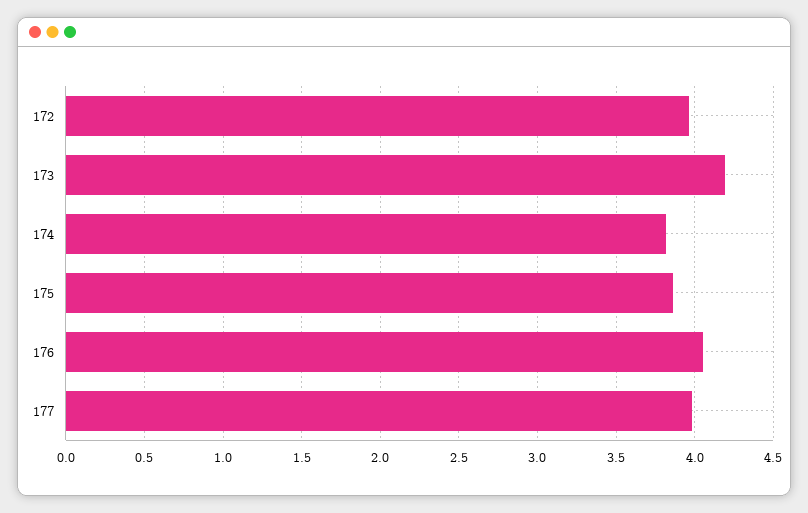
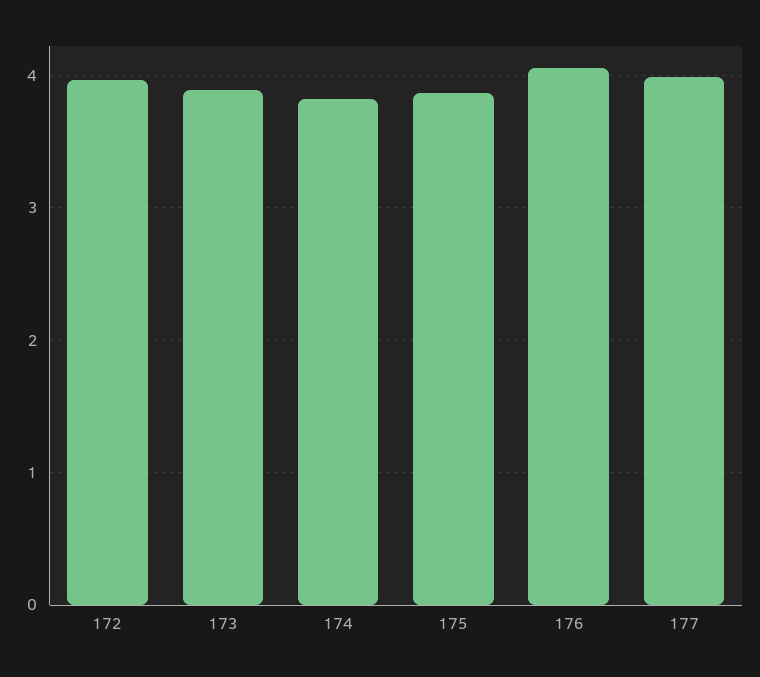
173: 4.2 -> 3.9

